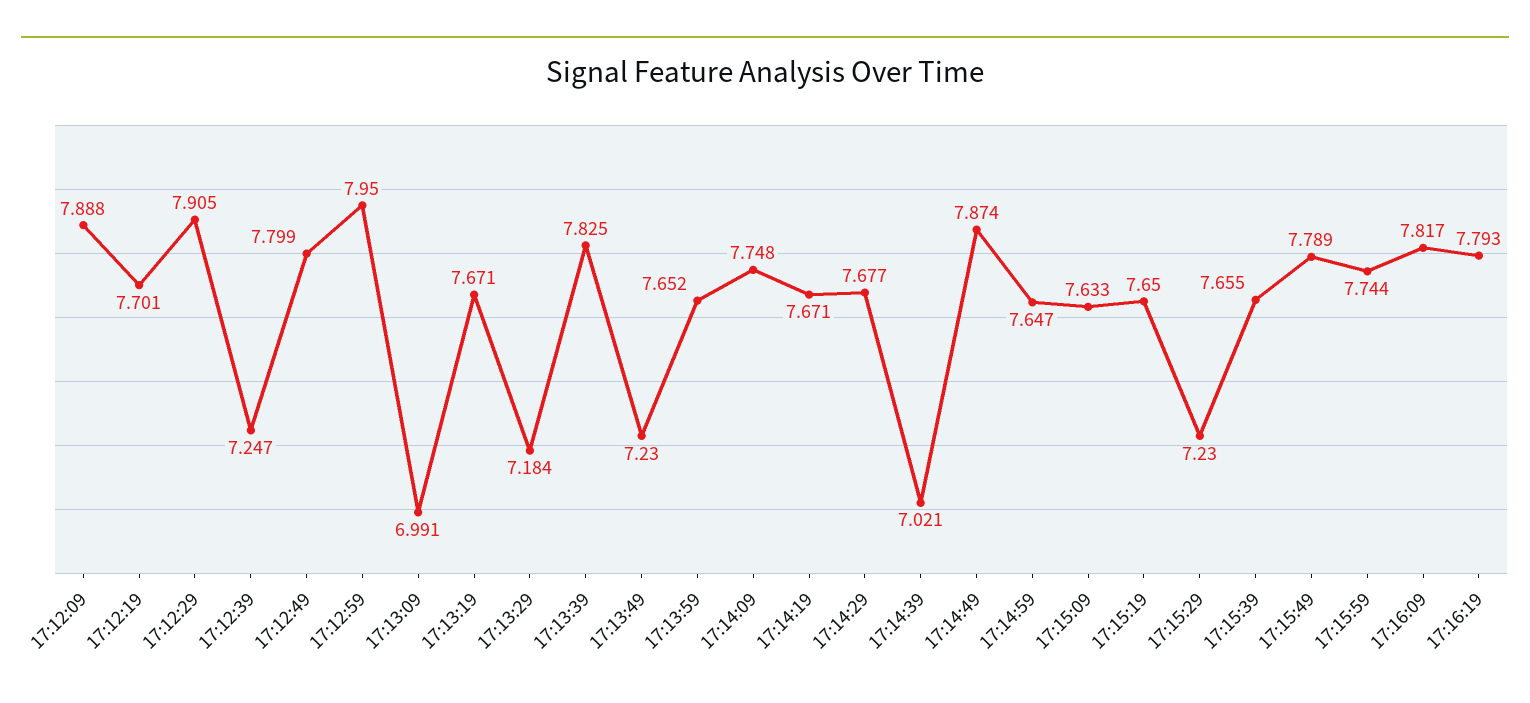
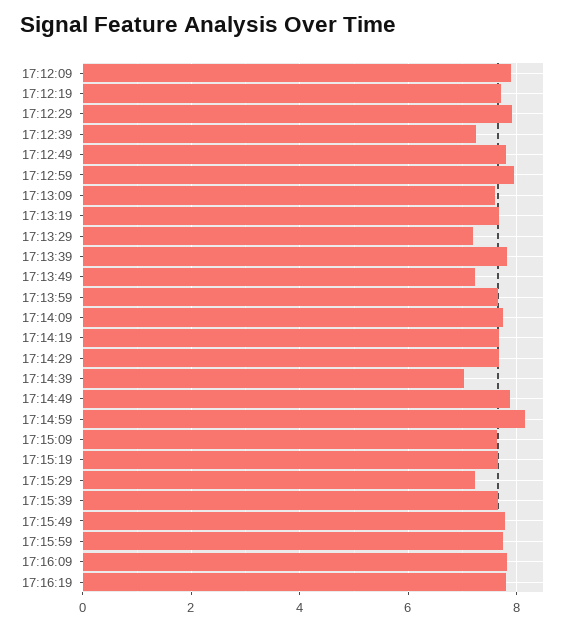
17:13:09: 6.991 -> 7.6
17:14:59: 7.647 -> 8.2

